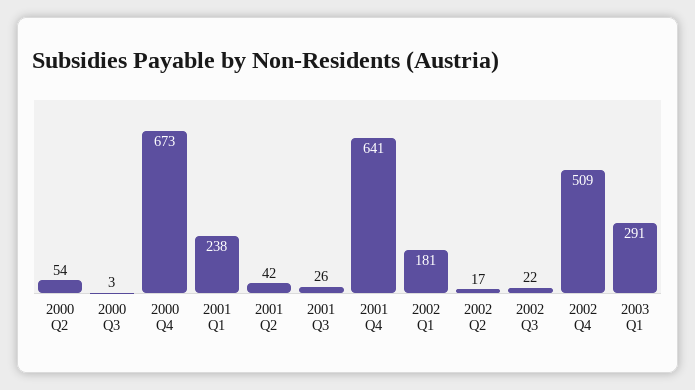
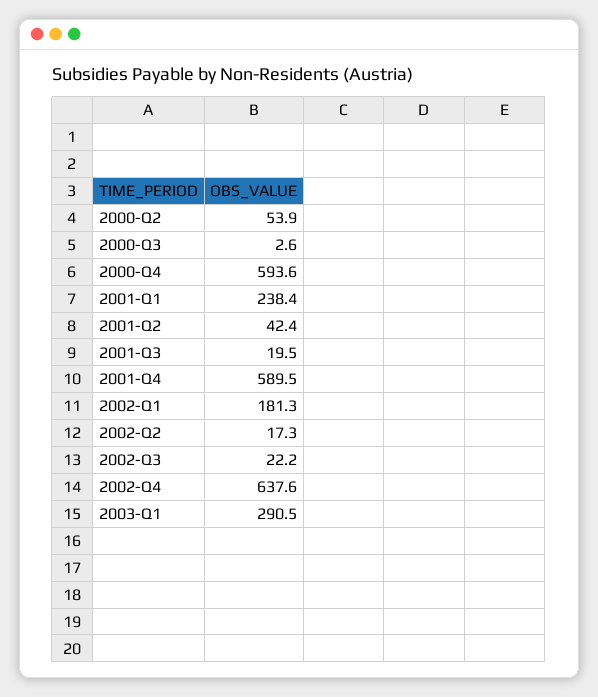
2000 Q4: 673 -> 593.6
2001 Q3: 26 -> 19.5
2001 Q4: 641 -> 589.5
2002 Q4: 509 -> 637.6

